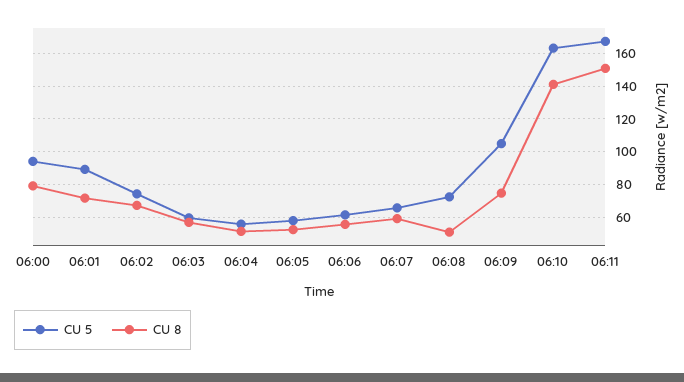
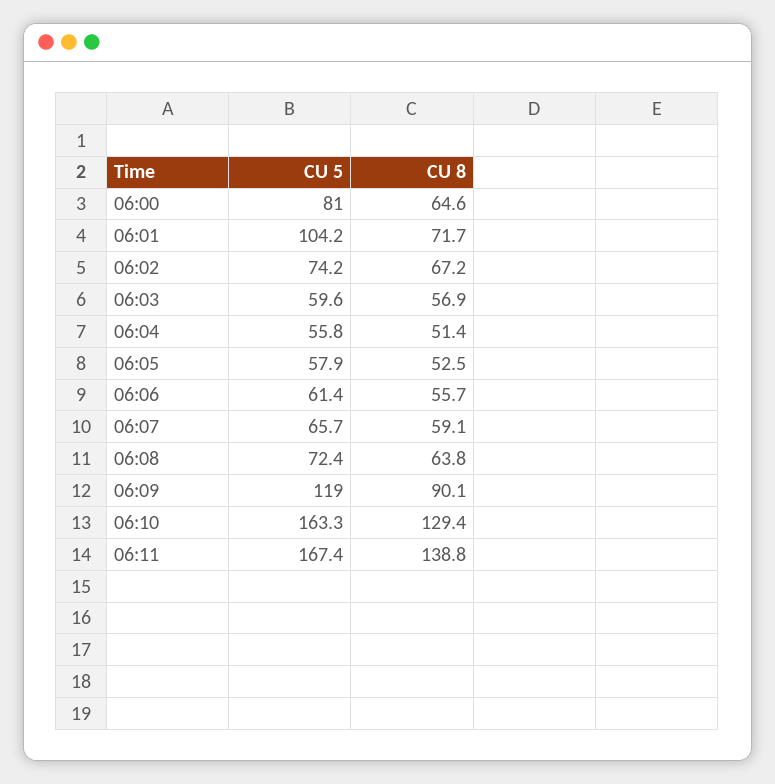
CU 5, 06:00: 95 -> 81
CU 8, 06:00: 80 -> 64.6
CU 5, 06:01: 90 -> 104.2
CU 8, 06:08: 50 -> 63.8
CU 5, 06:09: 105 -> 119
CU 8, 06:09: 75 -> 90.1
CU 8, 06:10: 140 -> 129.4
CU 8, 06:11: 150 -> 138.8

